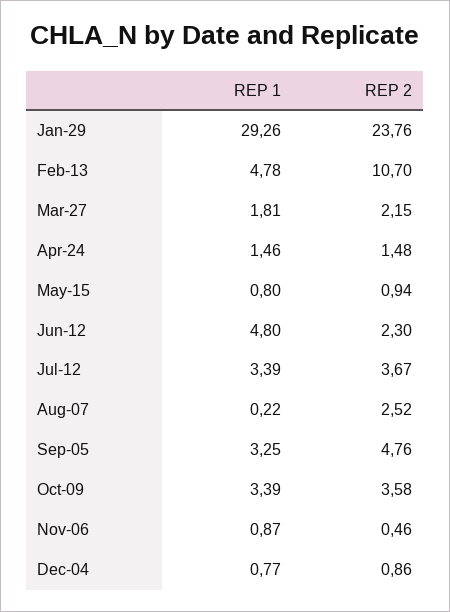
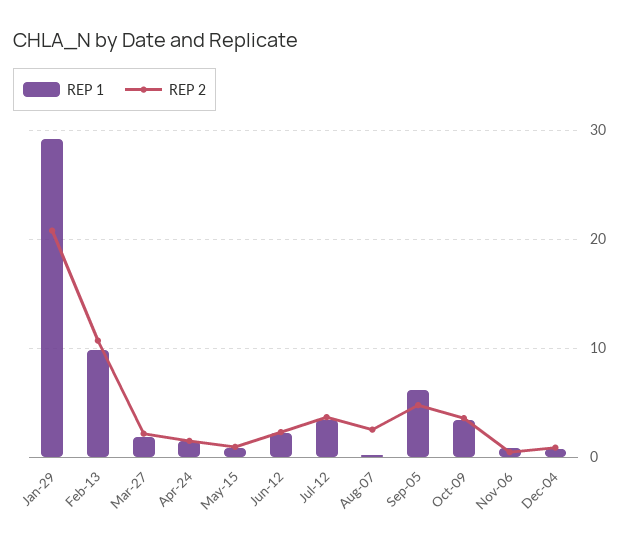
REP 2, Jan-29: 23.76 -> 21
REP 1, Feb-13: 4.78 -> 10
REP 1, Jun-12: 4.8 -> 2
REP 1, Sep-05: 3.25 -> 6

